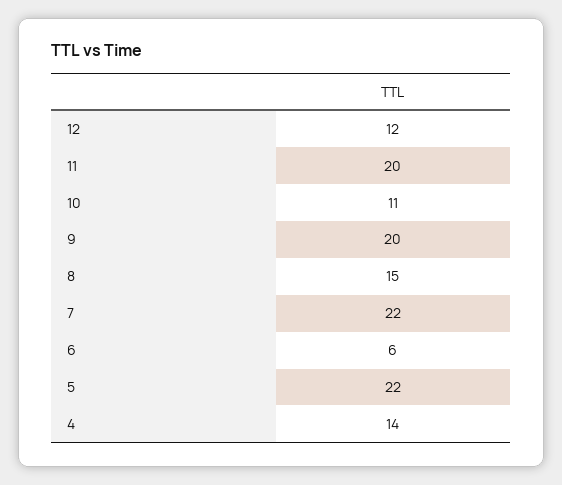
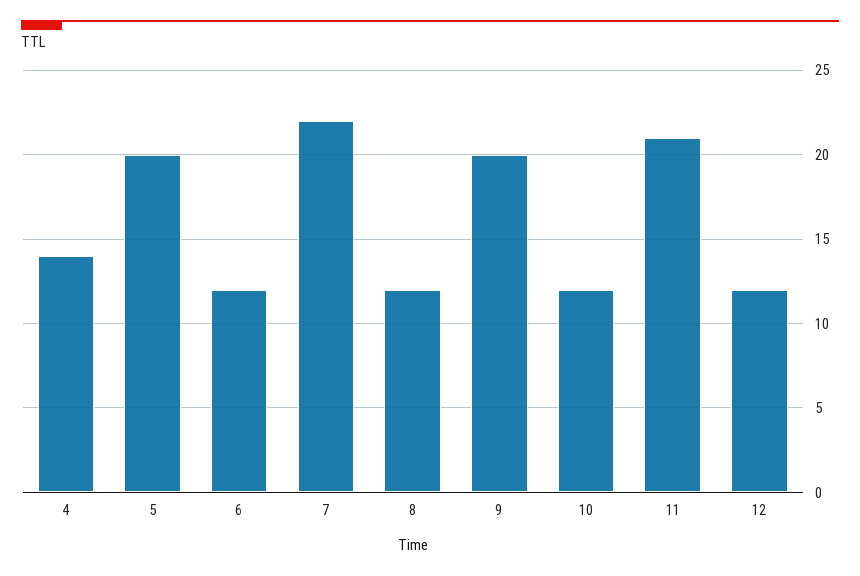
11: 20 -> 21
10: 11 -> 12
8: 15 -> 12
6: 6 -> 12
5: 22 -> 20

